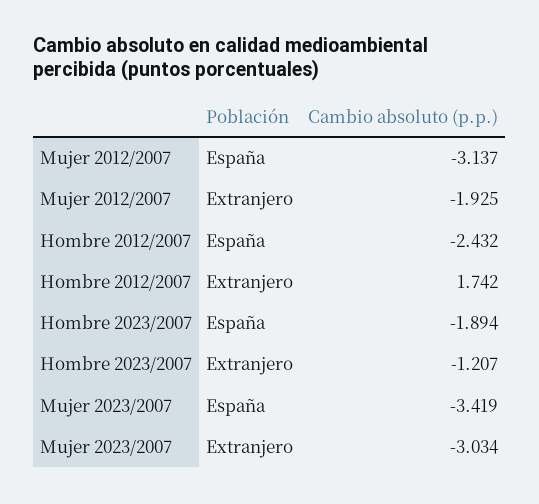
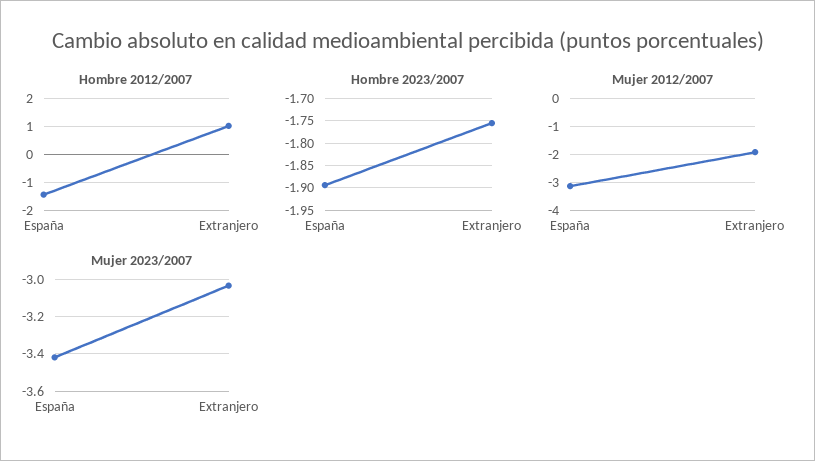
Hombre 2012/2007, España: -2.432 -> -1.5
Hombre 2012/2007, Extranjero: 1.742 -> 1
Hombre 2023/2007, Extranjero: -1.207 -> -1.75

